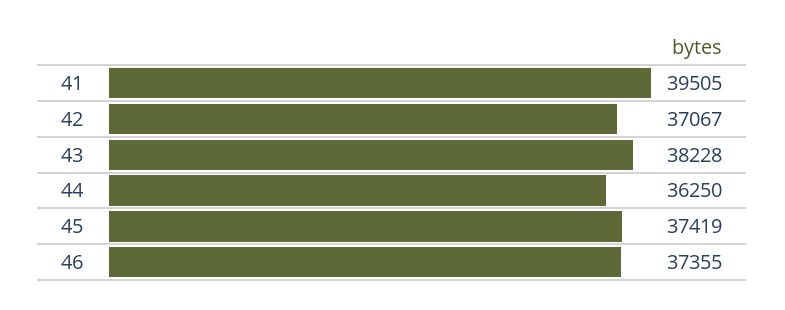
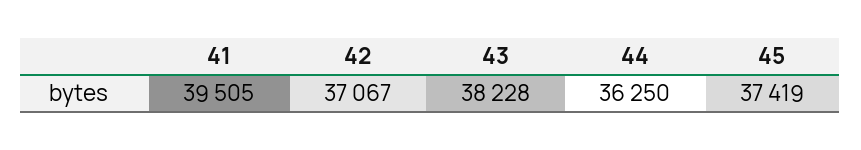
46: 37355 -> none

